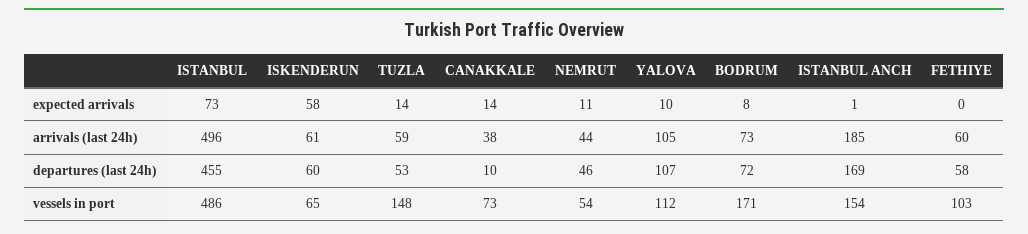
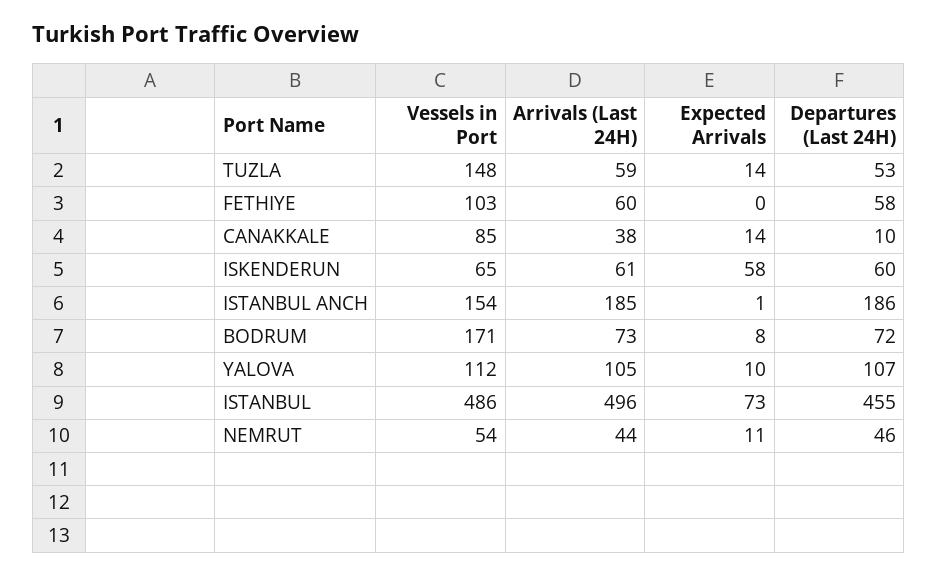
ISTANBUL ANCH, departures (last 24h): 169 -> 186
CANAKKALE, vessels in port: 73 -> 85

